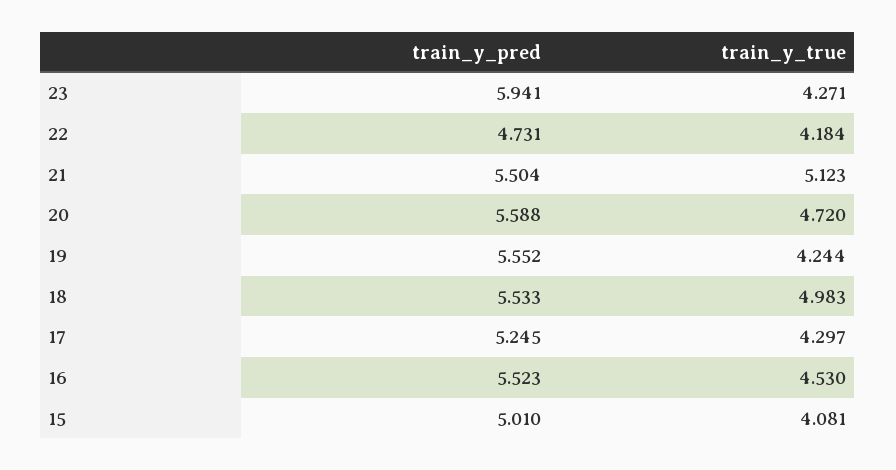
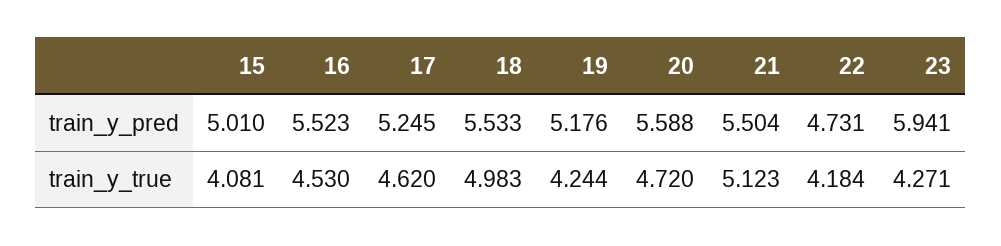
train_y_pred, 19: 5.552 -> 5.176
train_y_true, 17: 4.297 -> 4.62

